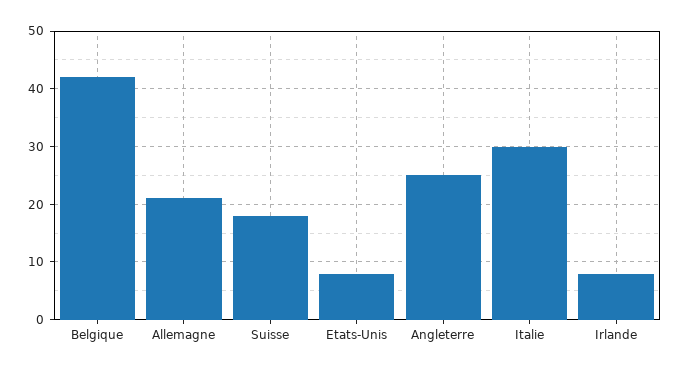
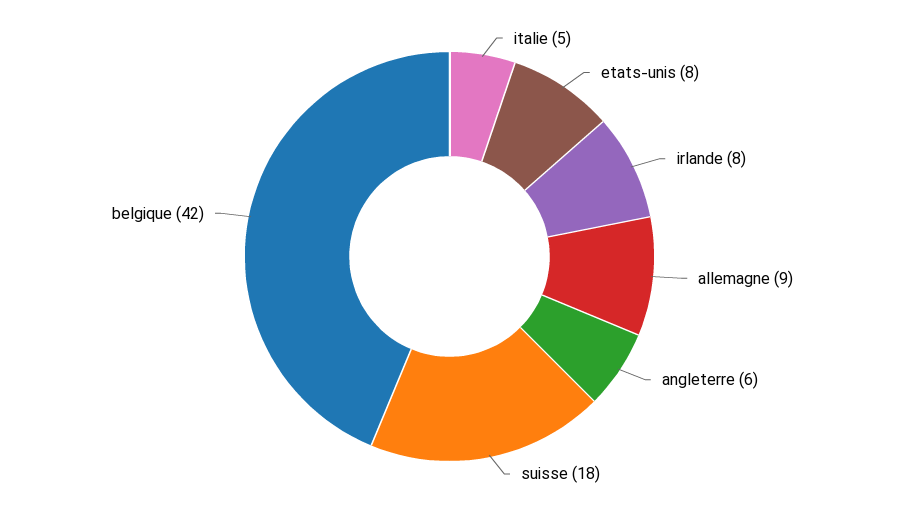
Allemagne: 20 -> 9
Angleterre: 25 -> 6
Italie: 30 -> 5

